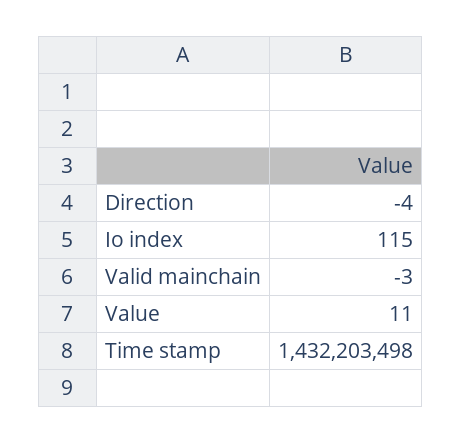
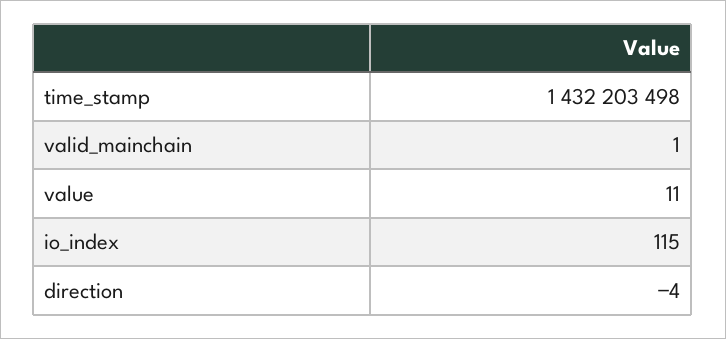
Valid mainchain: -3 -> 1

